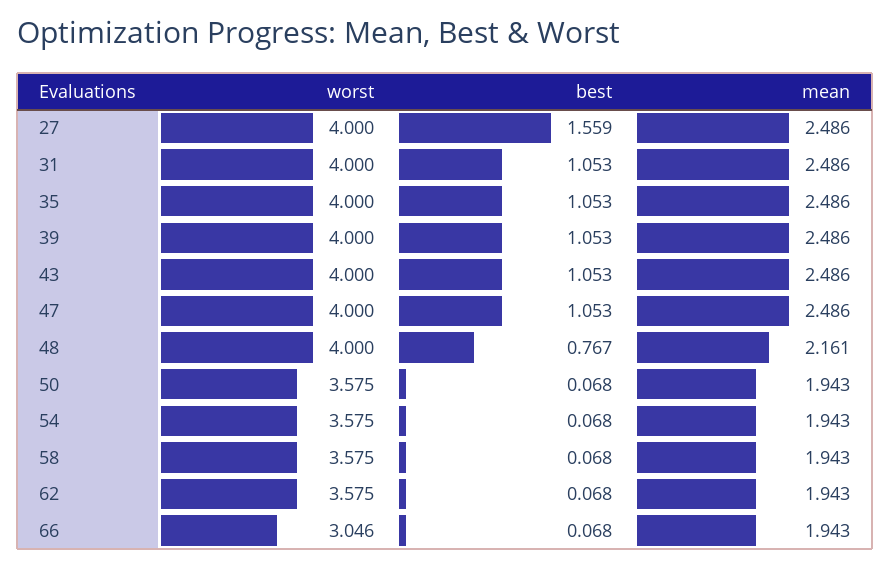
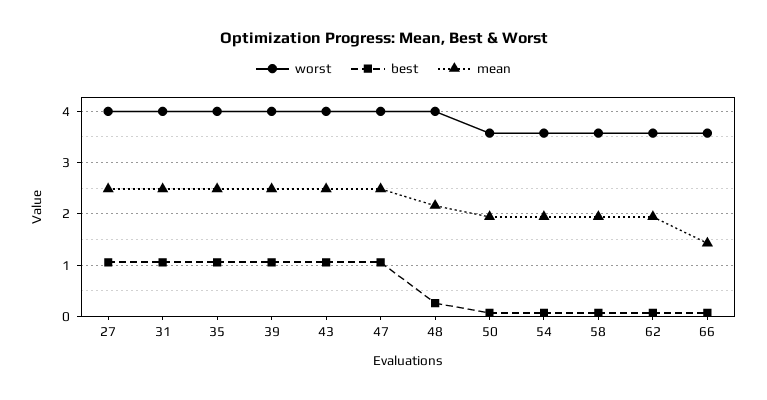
best, 27: 1.559 -> 1
best, 48: 0.767 -> 0.2
worst, 66: 3.046 -> 3.6
mean, 66: 1.943 -> 1.4

